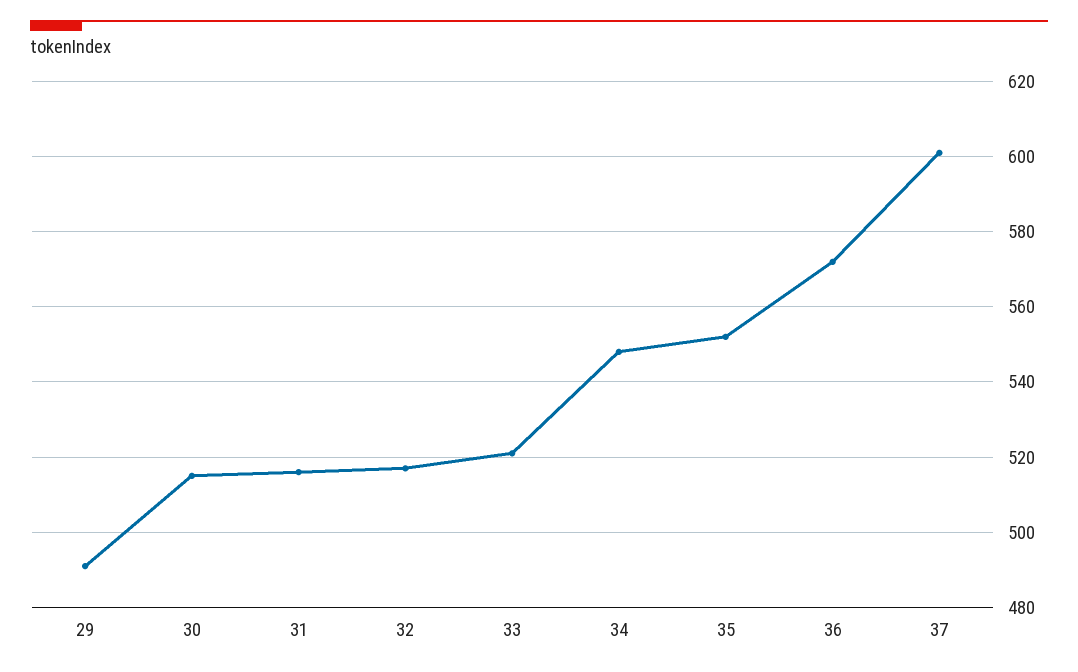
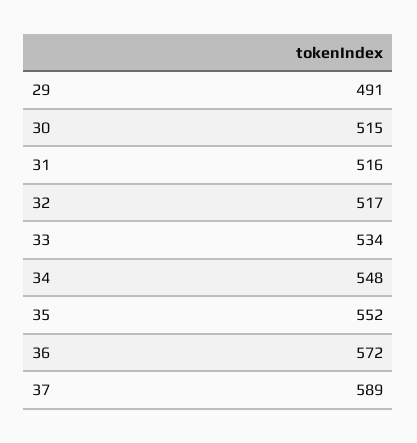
33: 520 -> 534
37: 600 -> 589

